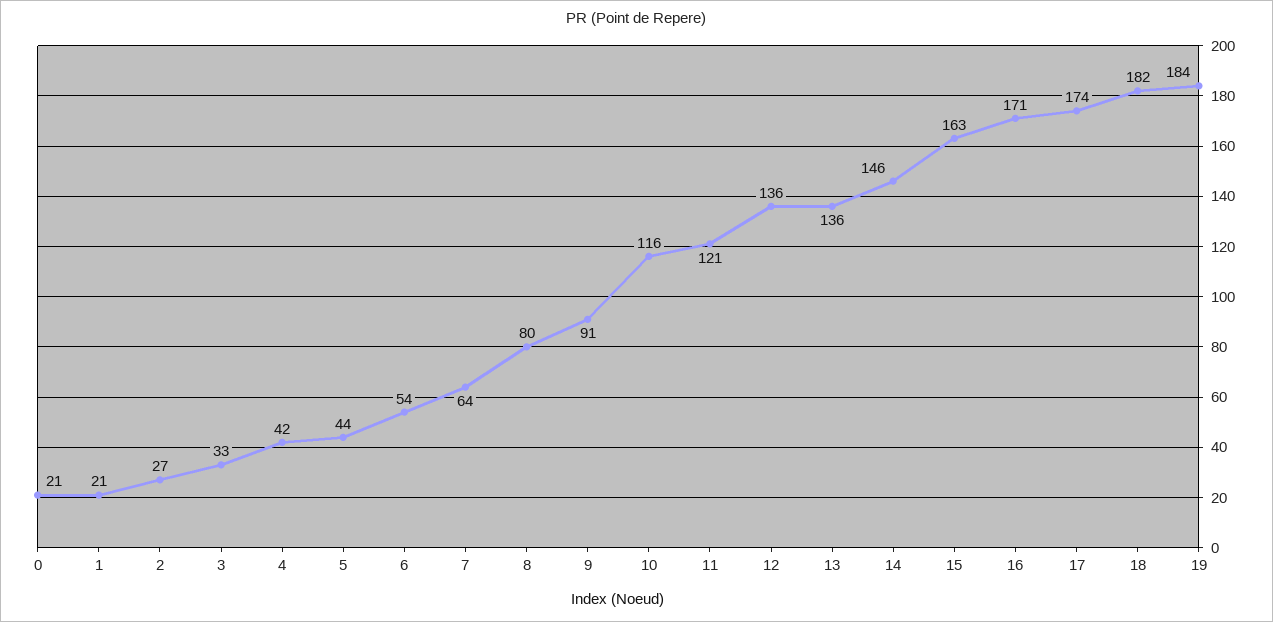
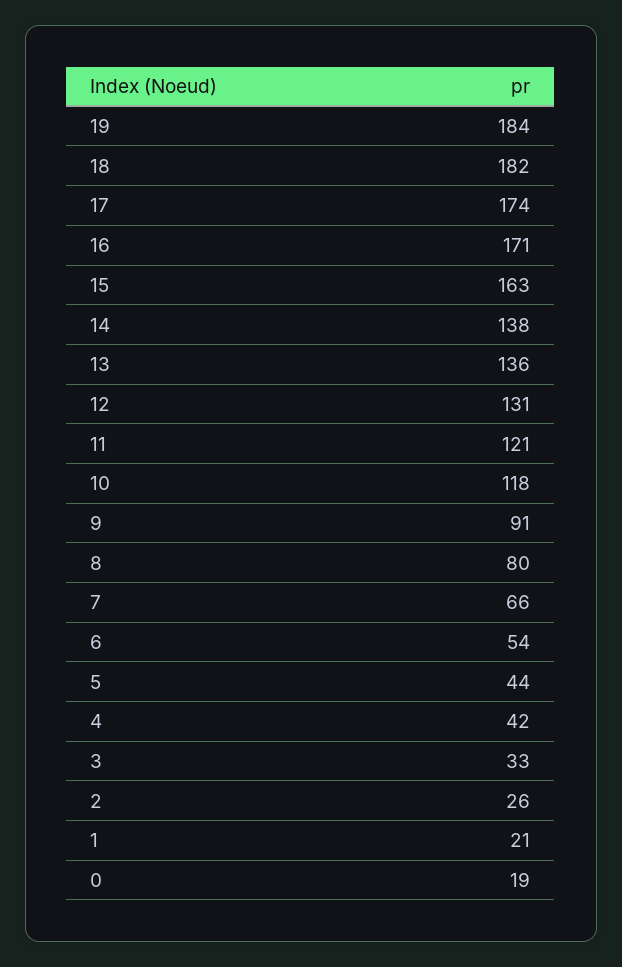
0: 21 -> 19
2: 27 -> 26
7: 64 -> 66
10: 116 -> 118
12: 136 -> 131
14: 146 -> 138

